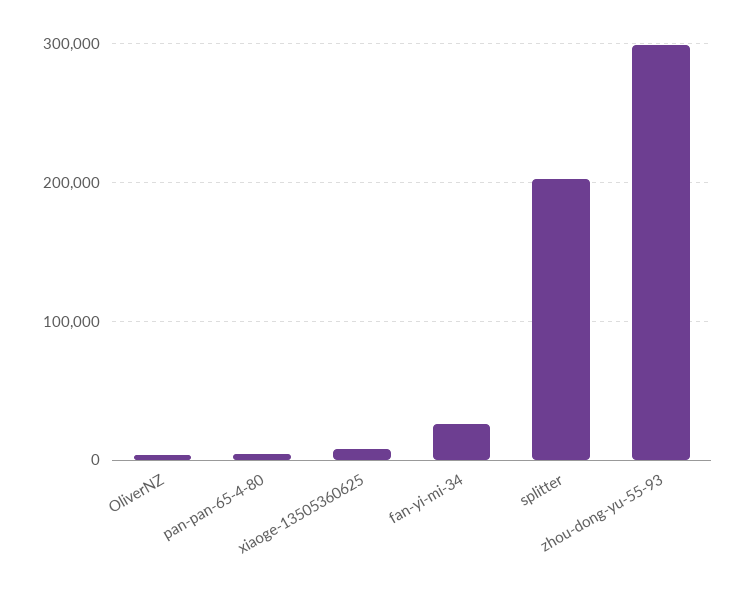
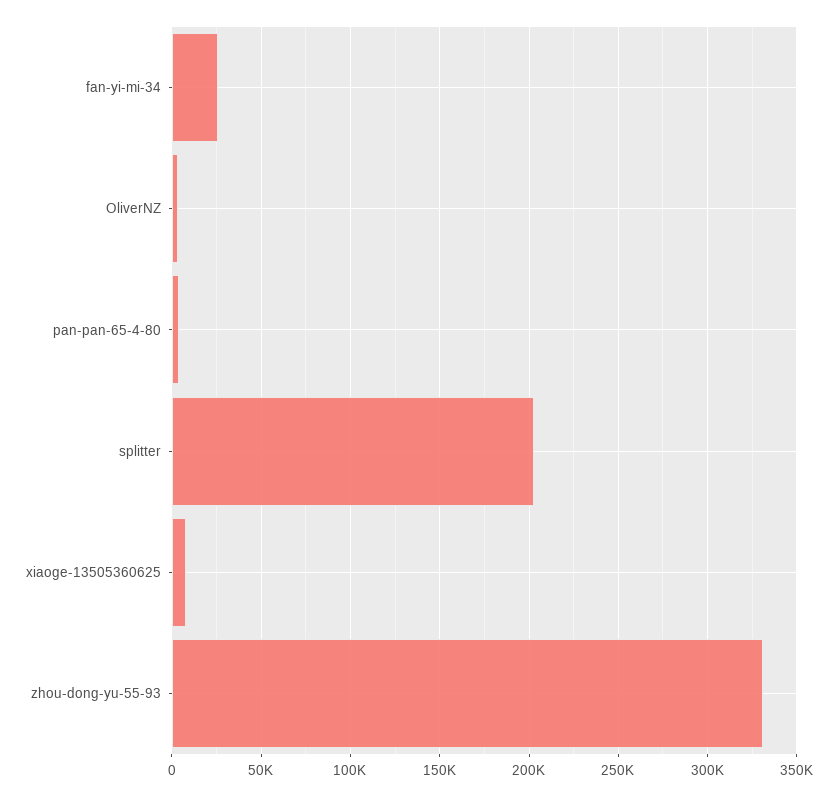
zhou-dong-yu-55-93: 300000 -> 330000

